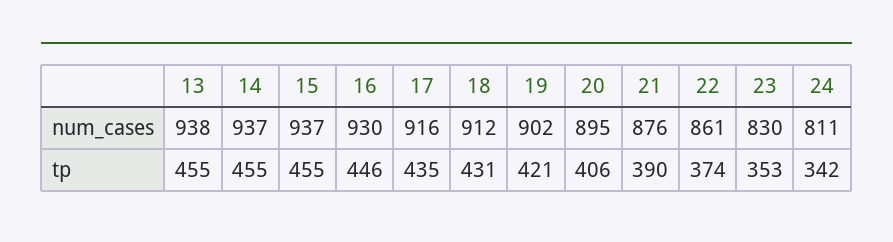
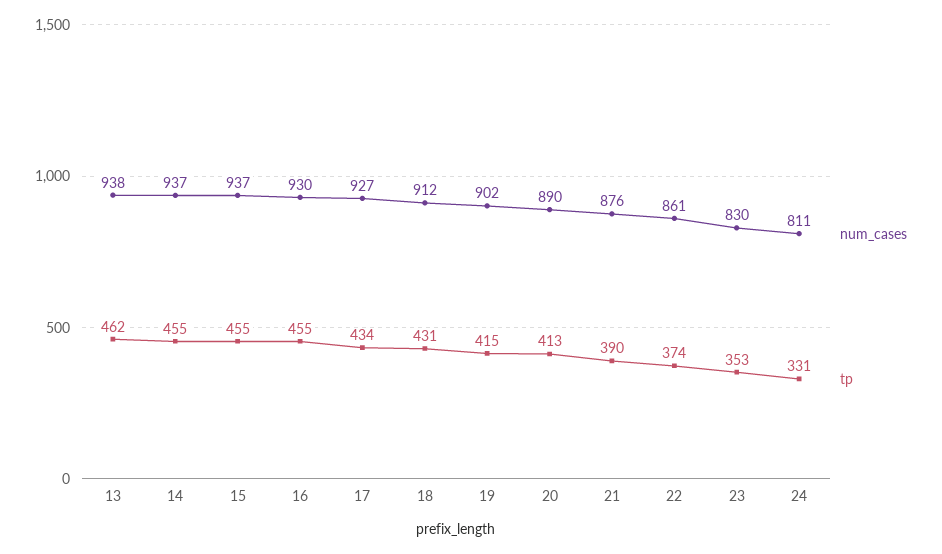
num_cases, 17: 916 -> 927
num_cases, 20: 895 -> 890
tp, 13: 455 -> 462
tp, 16: 446 -> 455
tp, 17: 435 -> 434
tp, 19: 421 -> 415
tp, 20: 406 -> 413
tp, 24: 342 -> 331

